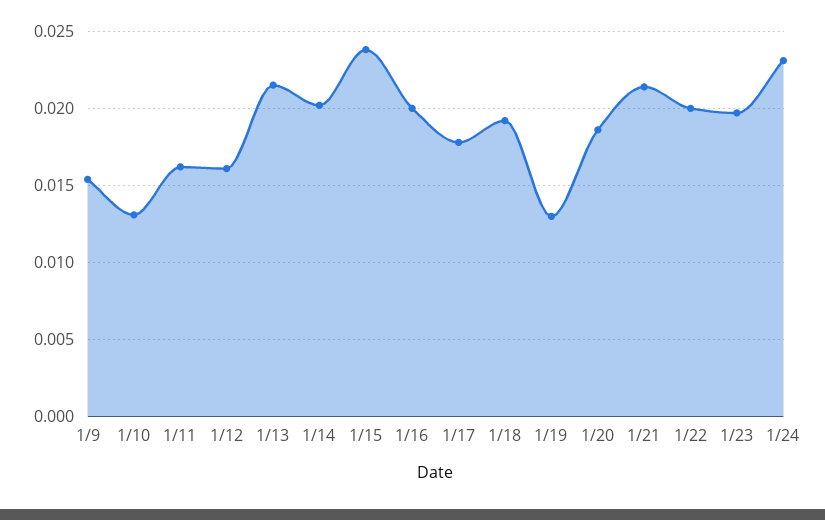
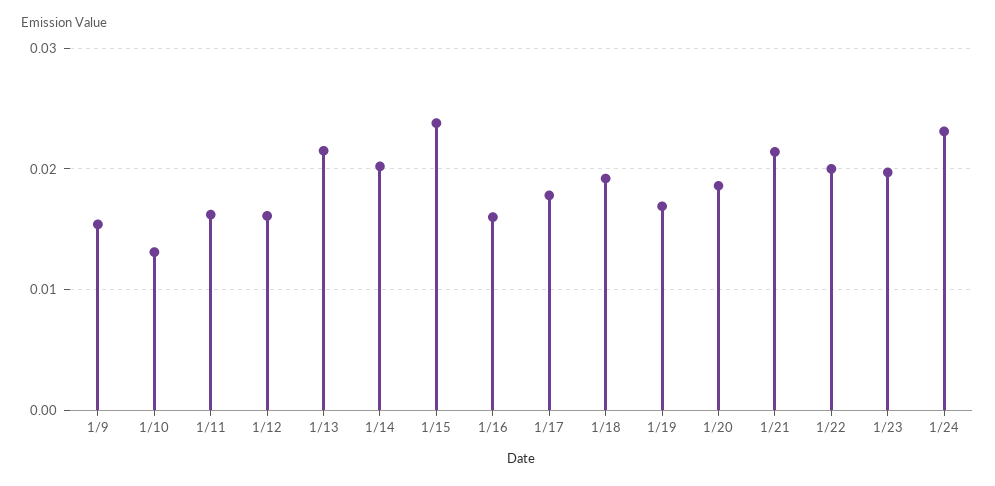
1/16: 0.02 -> 0.016
1/19: 0.013 -> 0.017

